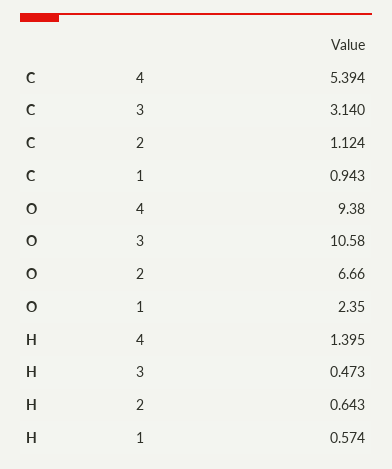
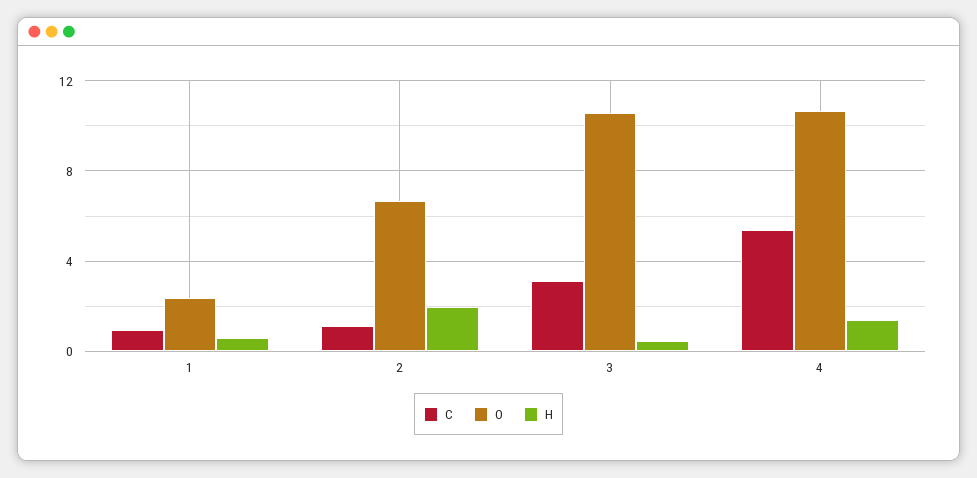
O, 4: 9.38 -> 10.5
H, 2: 0.643 -> 2

